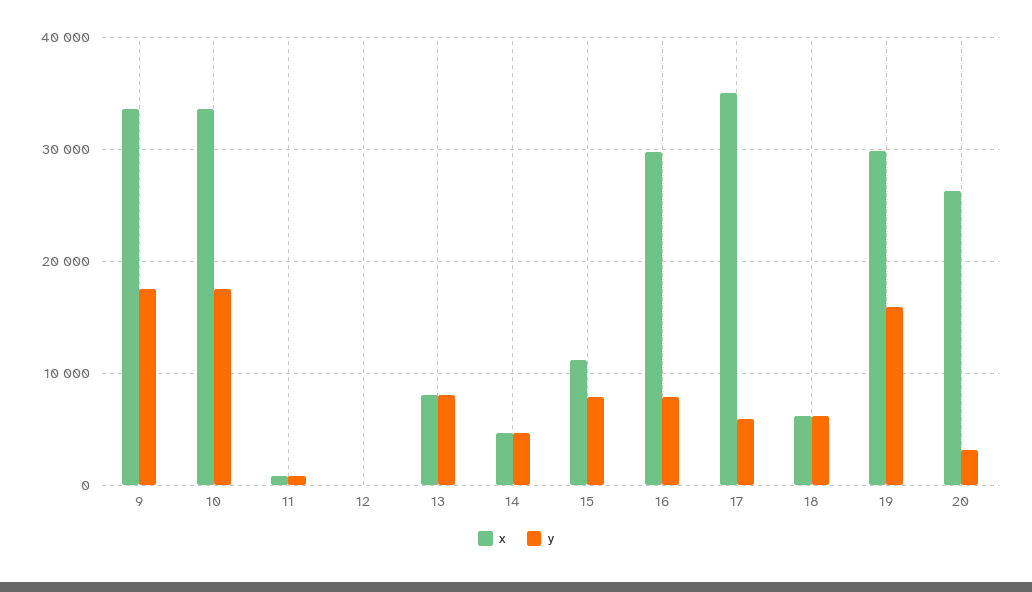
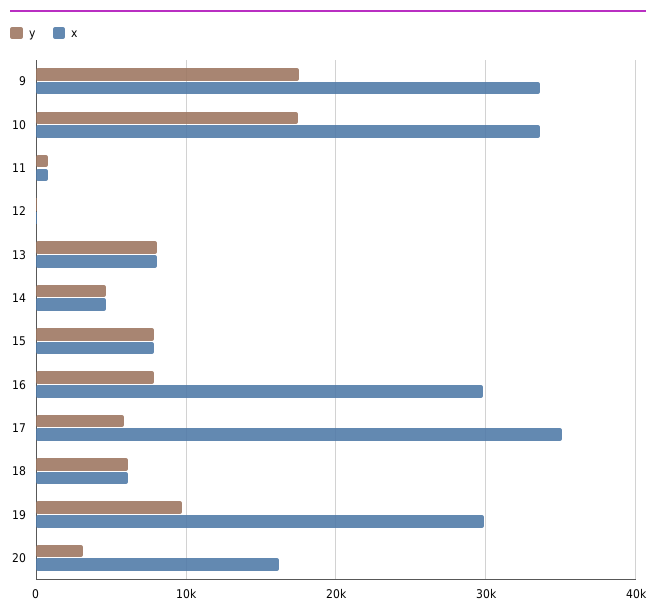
x, 15: 11000 -> 8000
y, 19: 16000 -> 10000
x, 20: 26000 -> 16000

